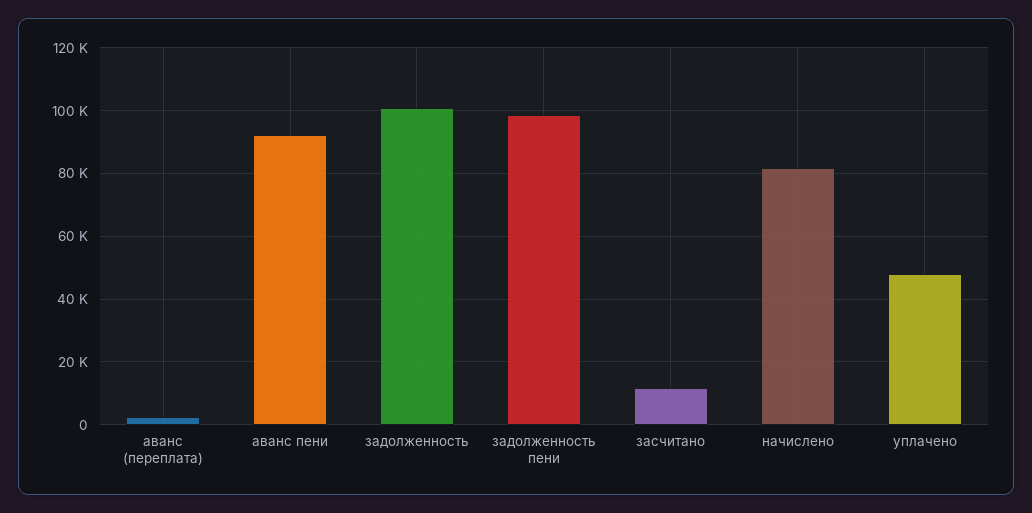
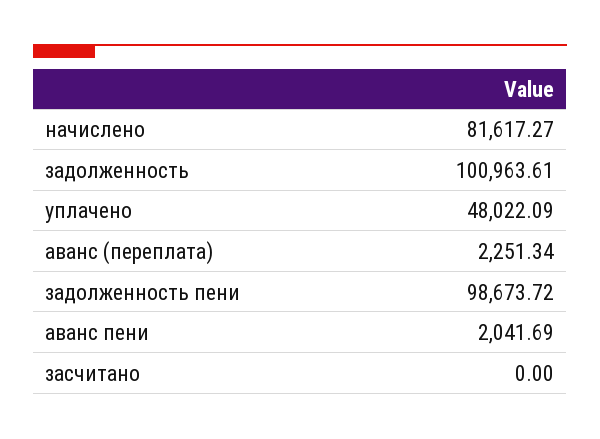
аванс пени: 92000 -> 2041.69
засчитано: 12000 -> 0

